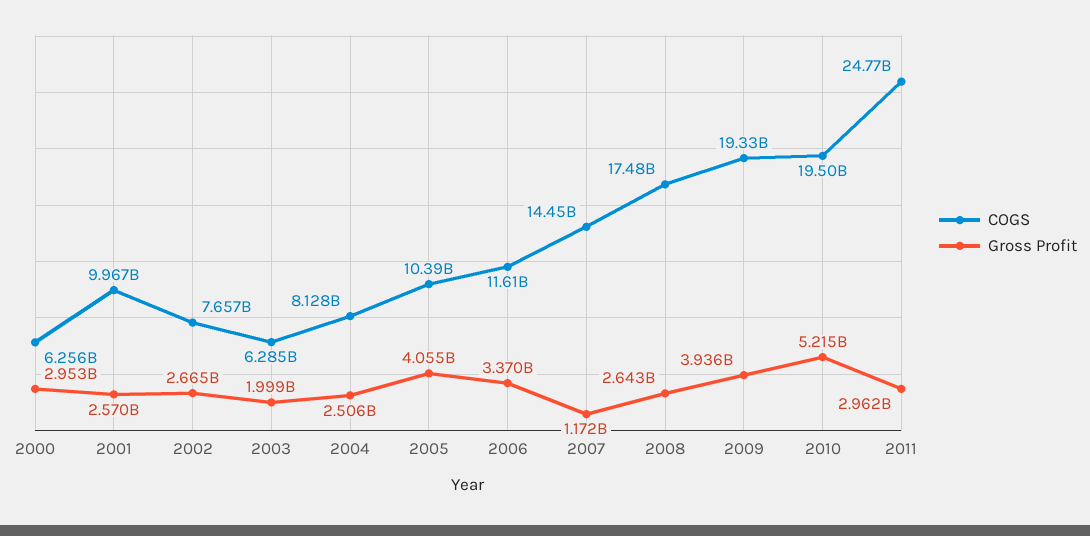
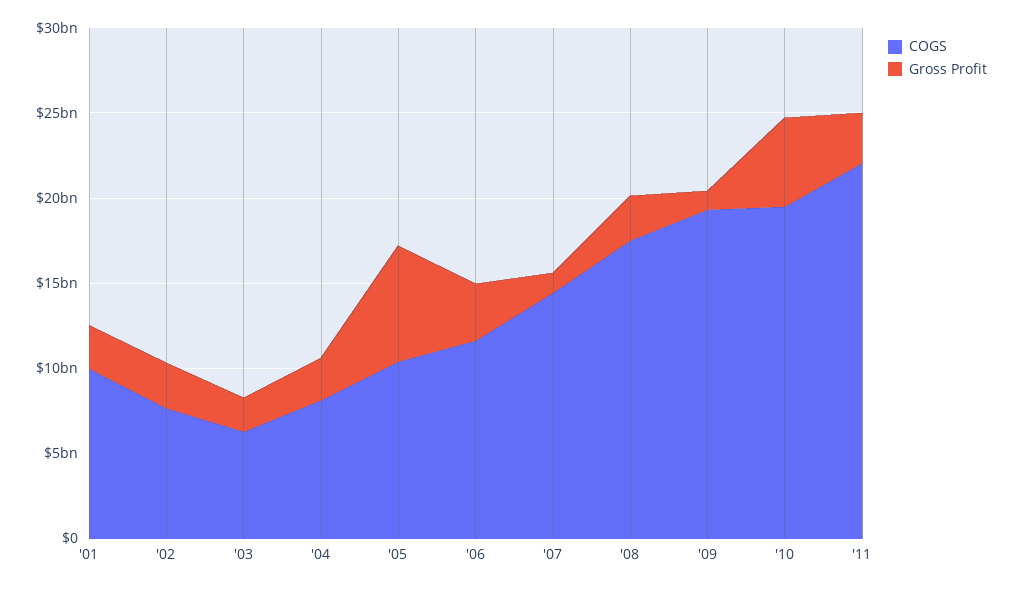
COGS, 2000: 6256000000 -> none
Gross Profit, 2000: 2953000000 -> none
Gross Profit, 2005: 4055000000 -> 7000000000
Gross Profit, 2009: 3936000000 -> 1000000000
COGS, 2011: 24770000000 -> 22000000000

